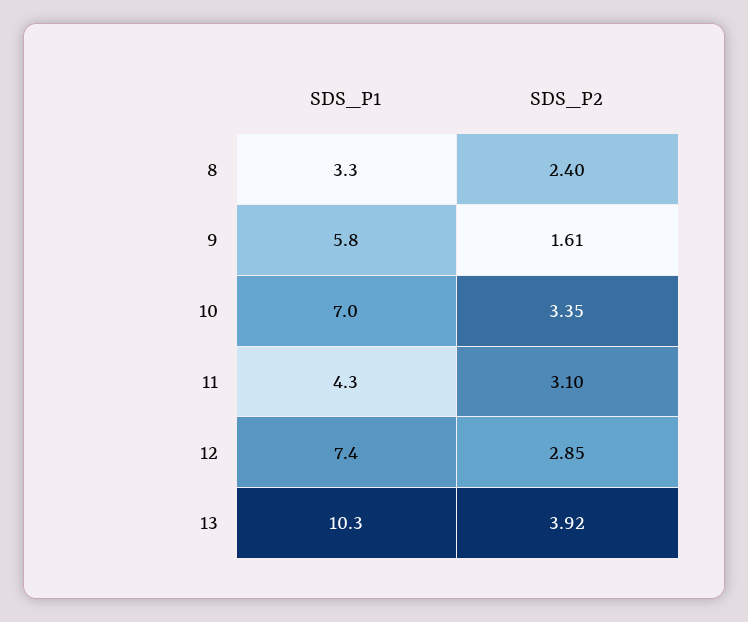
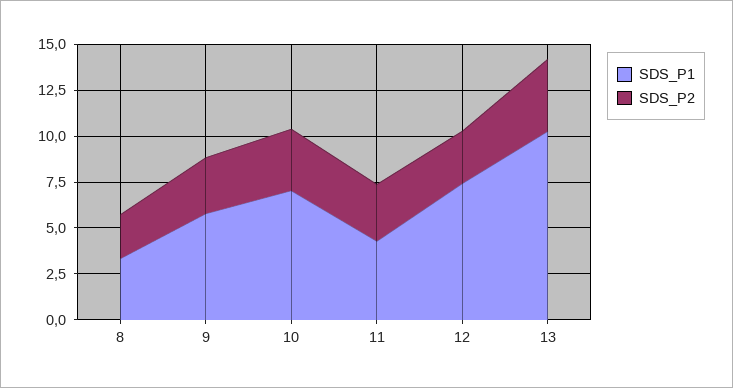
SDS_P2, 9: 1.61 -> 3

